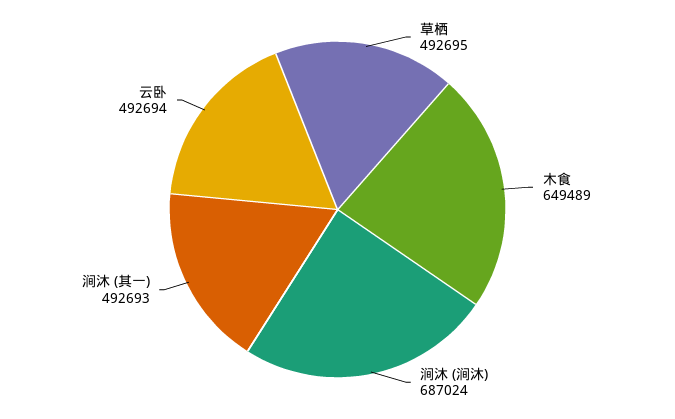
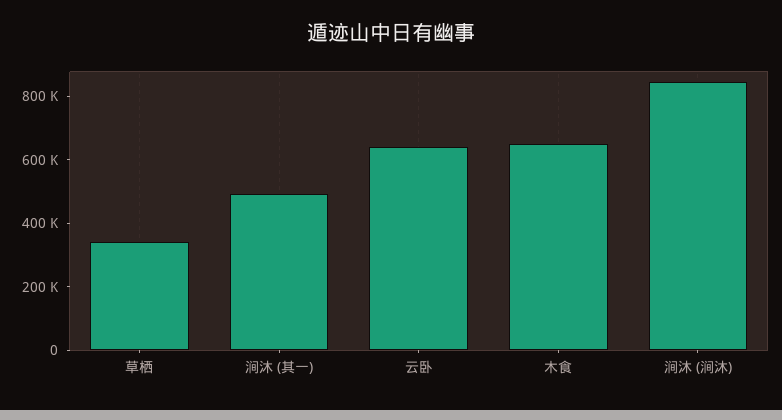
草栖: 492695 -> 350000
涧沐 (涧沐): 687024 -> 850000
云卧: 492694 -> 650000

